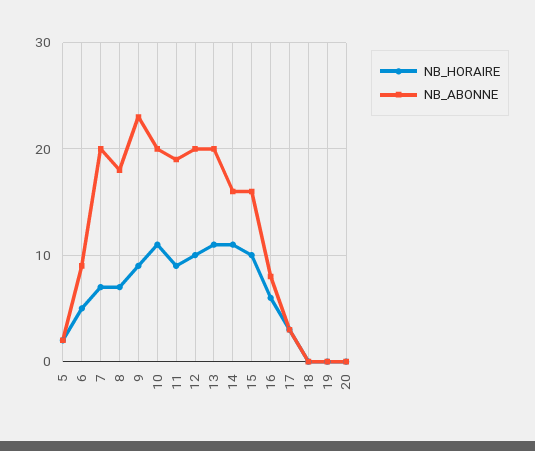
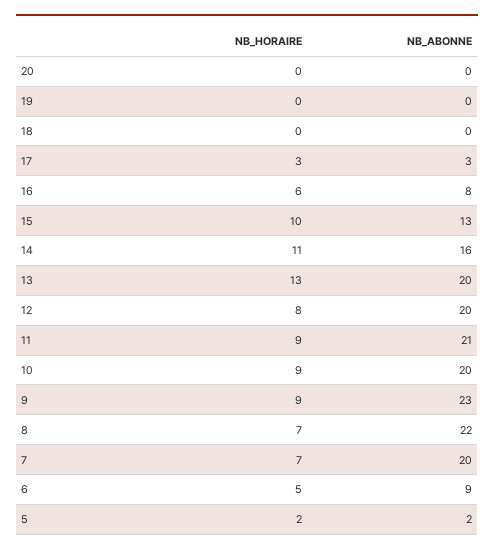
NB_ABONNE, 8: 18 -> 22
NB_HORAIRE, 10: 11 -> 9
NB_ABONNE, 11: 19 -> 21
NB_HORAIRE, 12: 10 -> 8
NB_HORAIRE, 13: 11 -> 13
NB_ABONNE, 15: 16 -> 13

